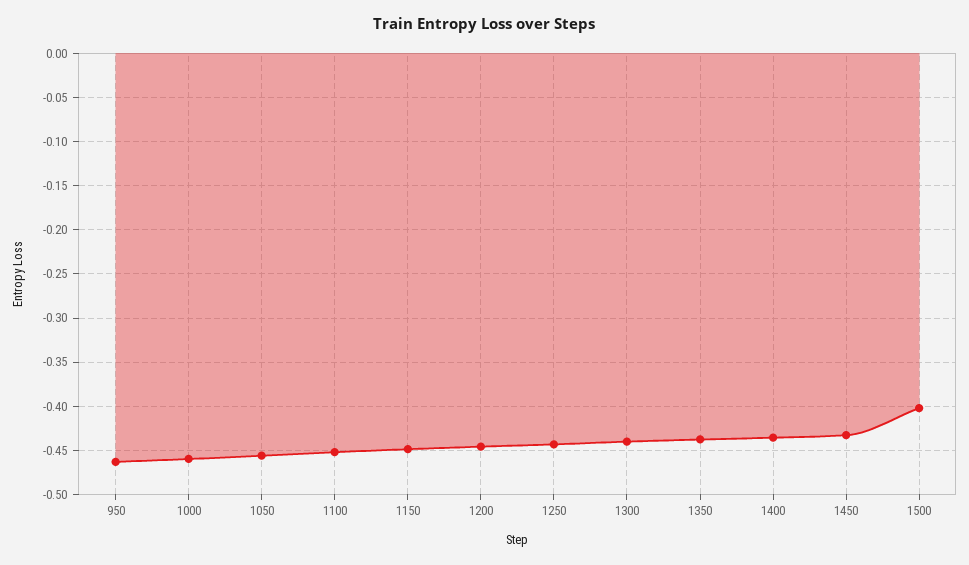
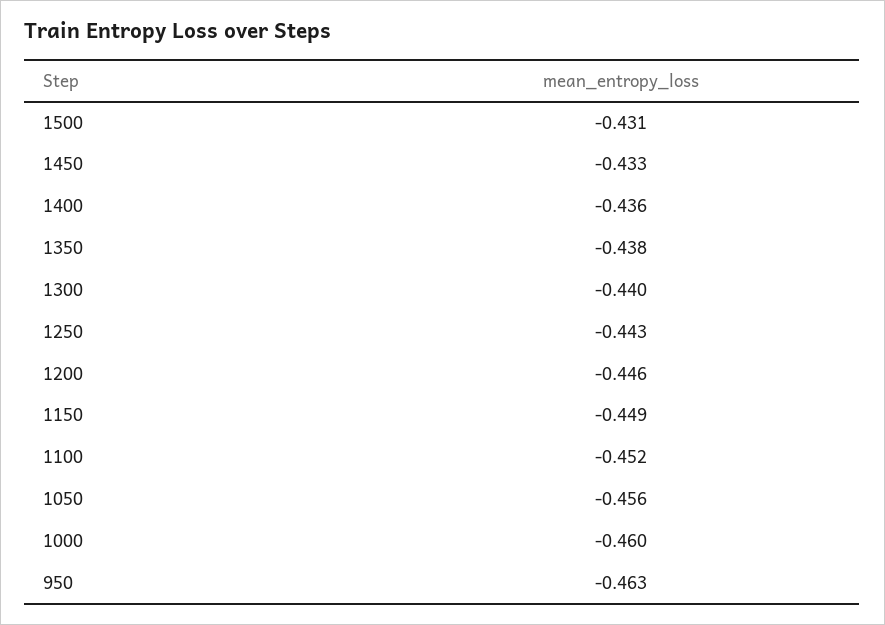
1500: -0.4 -> -0.431

